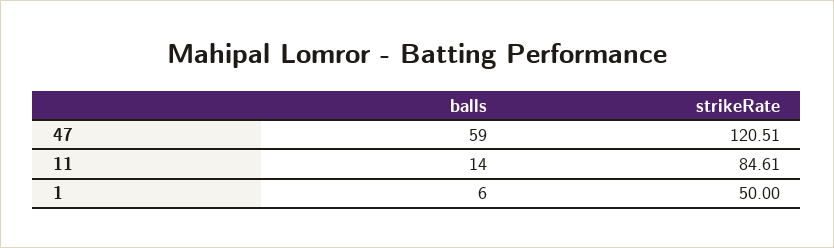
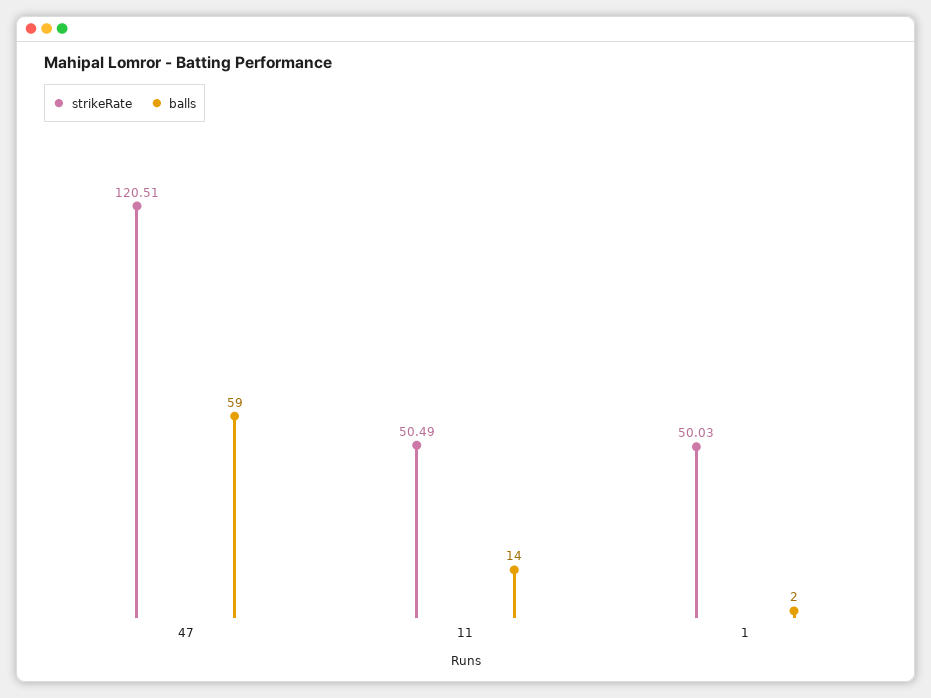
strikeRate, 11: 84.61 -> 50.49
balls, 1: 6 -> 2
strikeRate, 1: 50 -> 50.03

